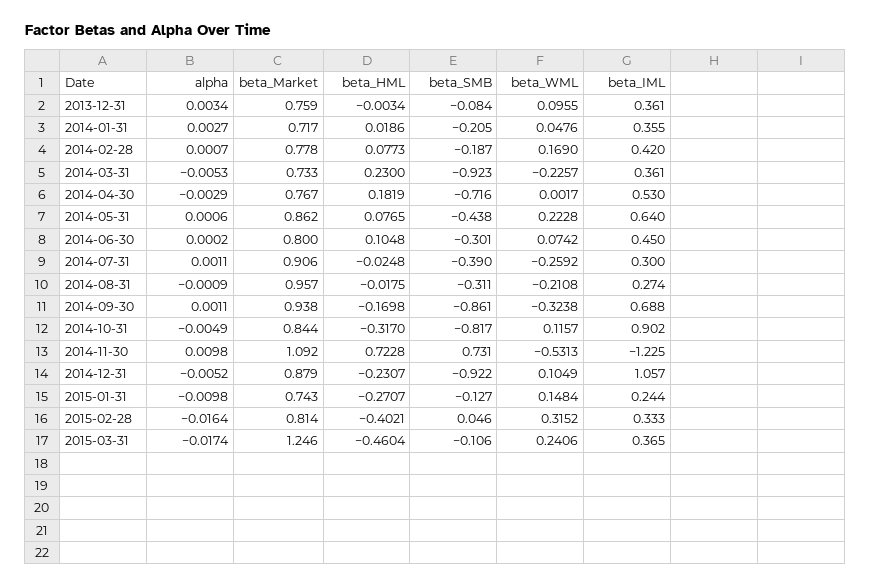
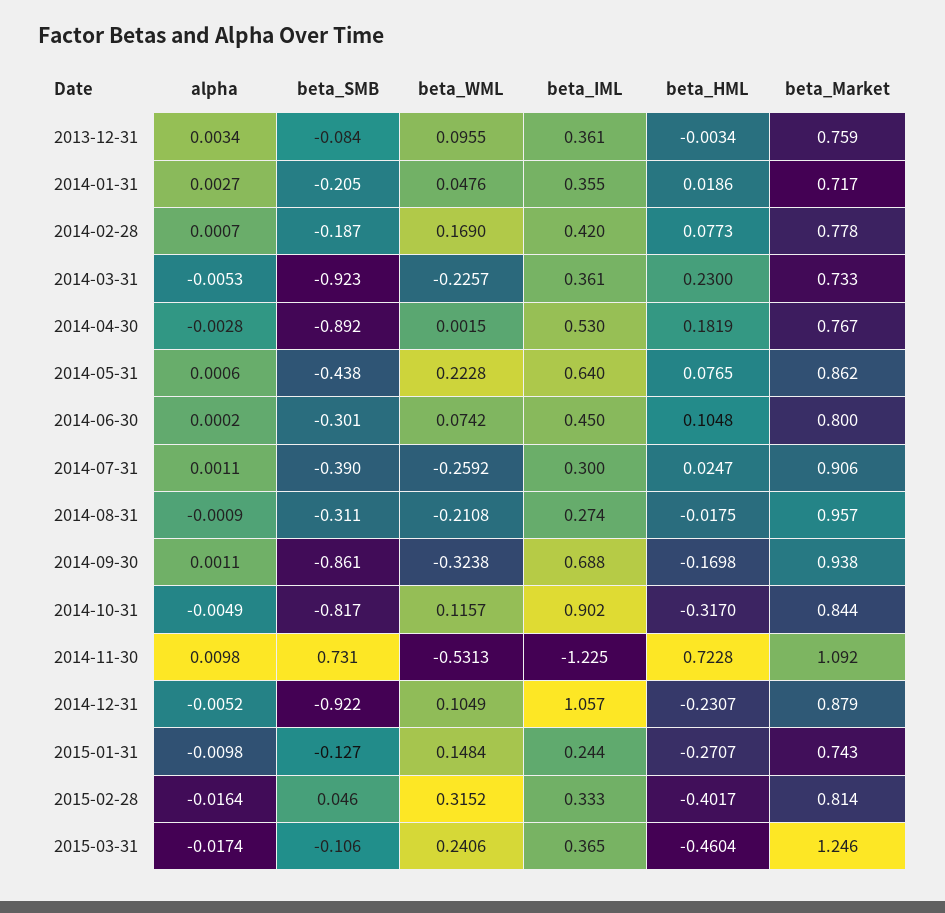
alpha, 2014-04-30: -0.0029 -> -0.0028
beta_SMB, 2014-04-30: -0.716 -> -0.892
beta_WML, 2014-04-30: 0.0017 -> 0.0015
beta_HML, 2014-07-31: -0.0248 -> 0.0247
beta_HML, 2015-02-28: -0.4021 -> -0.4017

